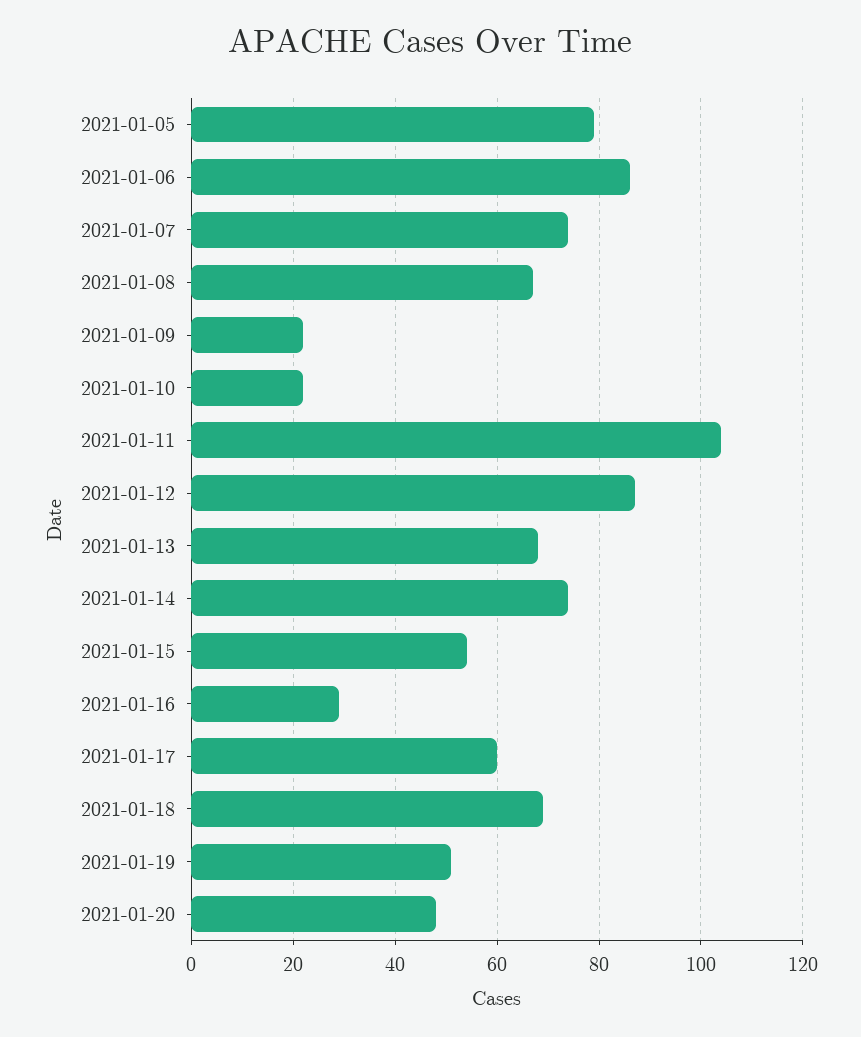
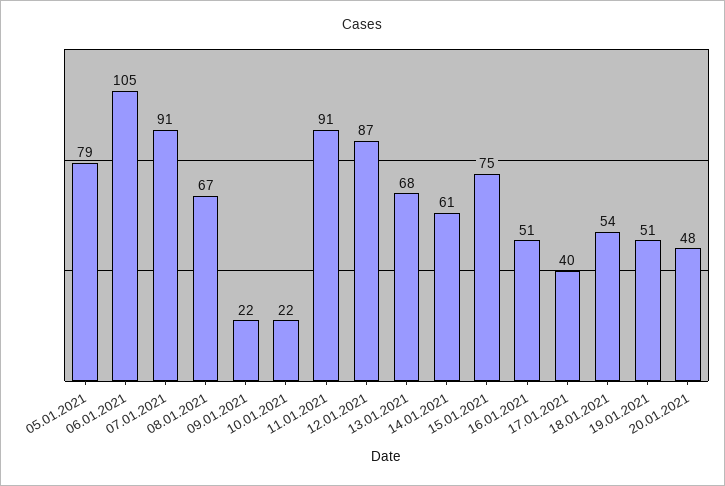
2021-01-06: 85 -> 105
2021-01-07: 75 -> 91
2021-01-11: 105 -> 91
2021-01-14: 75 -> 61
2021-01-15: 55 -> 75
2021-01-16: 30 -> 51
2021-01-17: 60 -> 40
2021-01-18: 70 -> 54

